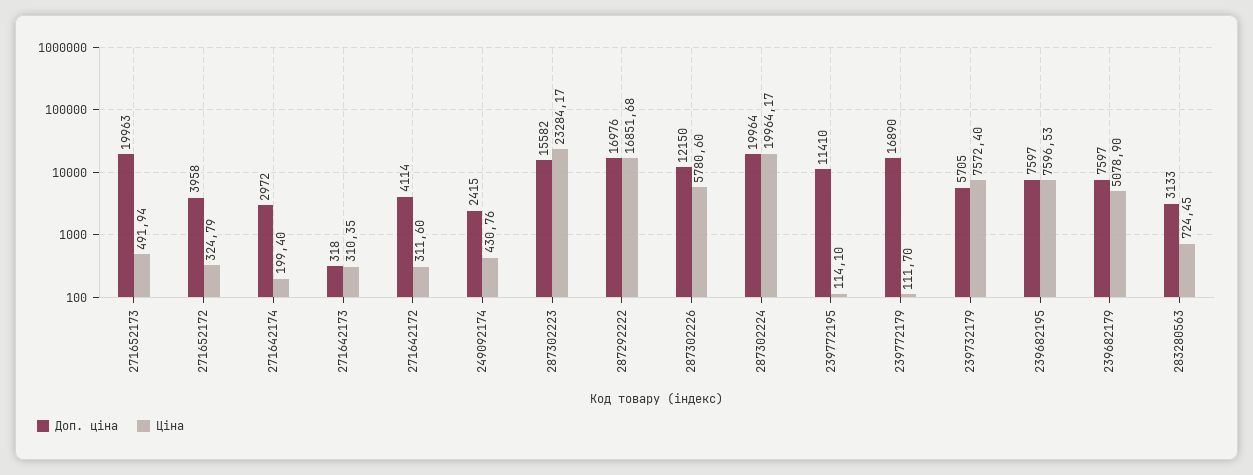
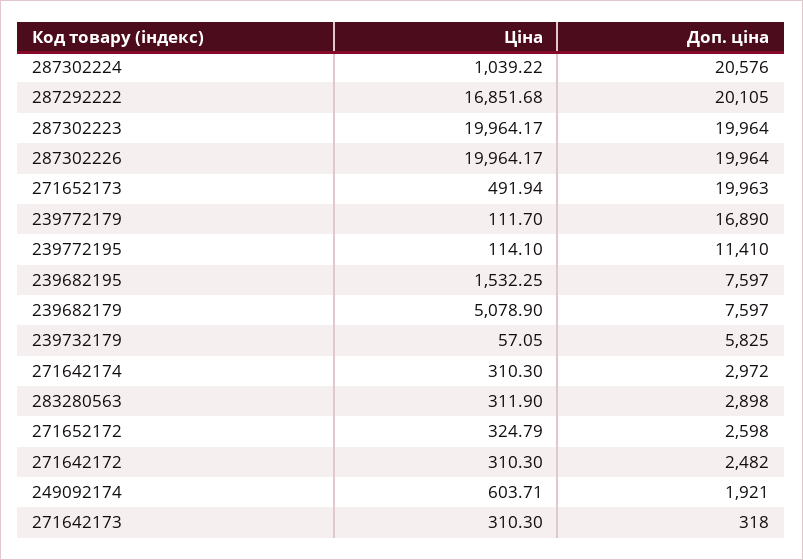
Доп. ціна, 271652172: 3958 -> 2598
Ціна, 271642174: 199.4 -> 310.3
Ціна, 271642173: 310.35 -> 310.3
Доп. ціна, 271642172: 4114 -> 2482
Ціна, 271642172: 311.6 -> 310.3
Доп. ціна, 249092174: 2415 -> 1921
Ціна, 249092174: 430.76 -> 603.71
Доп. ціна, 287302223: 15582 -> 19964
Ціна, 287302223: 23284.17 -> 19964.17
Доп. ціна, 287292222: 16976 -> 20105
Доп. ціна, 287302226: 12150 -> 19964
Ціна, 287302226: 5780.6 -> 19964.17
Доп. ціна, 287302224: 19964 -> 20576
Ціна, 287302224: 19964.17 -> 1039.22
Доп. ціна, 239732179: 5705 -> 5825
Ціна, 239732179: 7572.4 -> 57.05
Ціна, 239682195: 7596.53 -> 1532.25
Доп. ціна, 283280563: 3133 -> 2898
Ціна, 283280563: 724.45 -> 311.9

